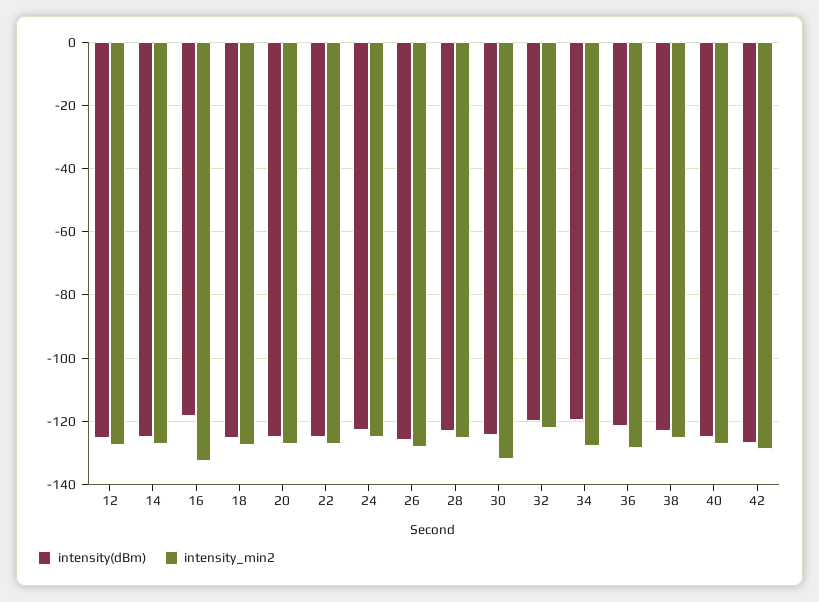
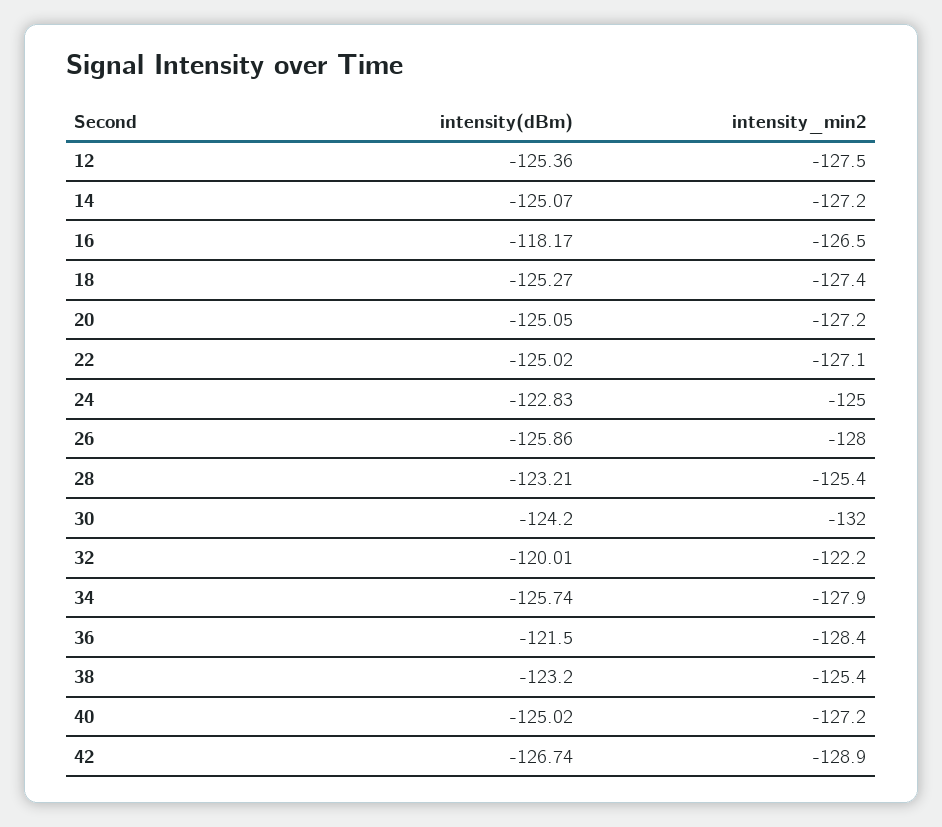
intensity_min2, 16: -132 -> -126.5
intensity(dBm), 34: -120 -> -125.74

